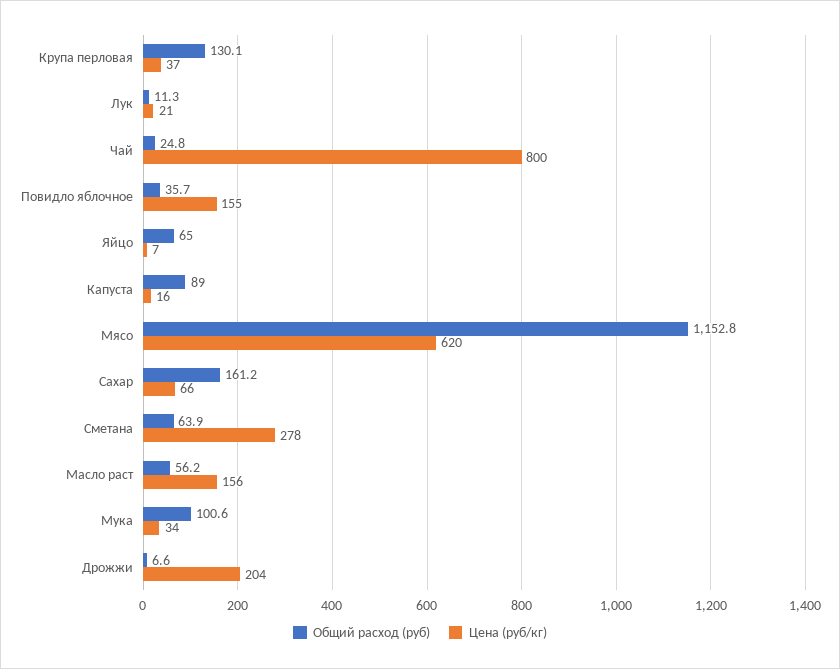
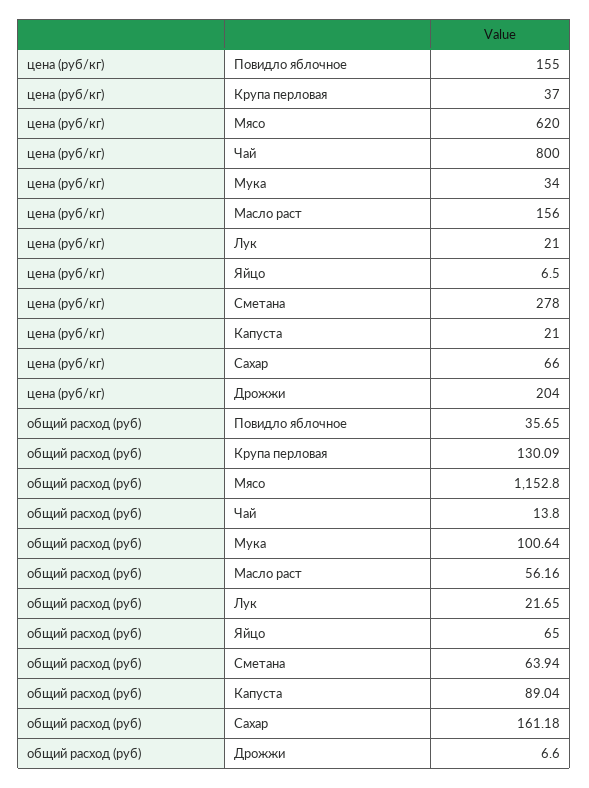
Общий расход (руб), Лук: 11.3 -> 21.65
Общий расход (руб), Чай: 24.8 -> 13.8
Цена (руб/кг), Капуста: 16 -> 21

